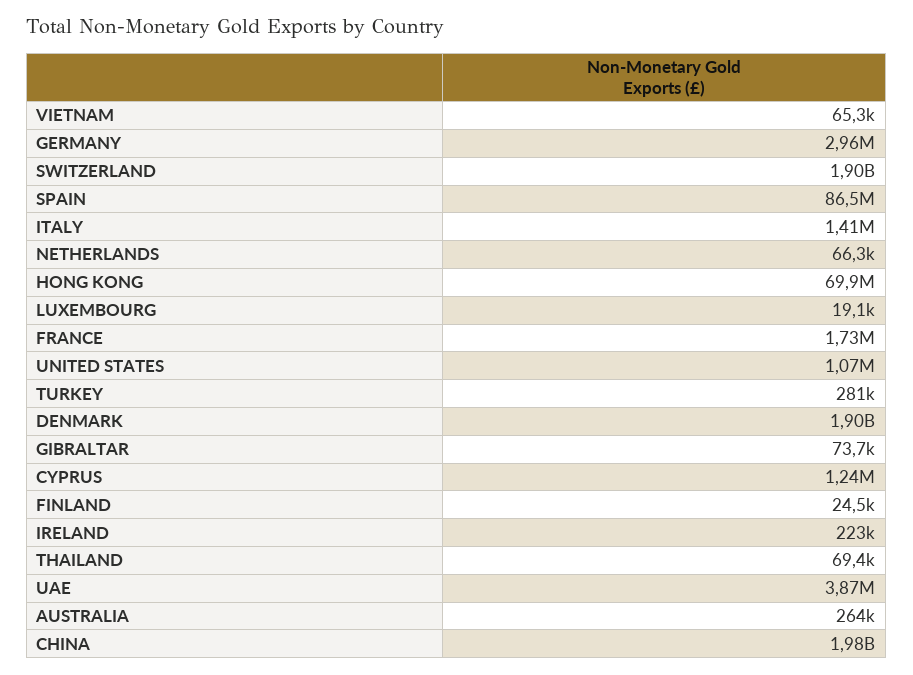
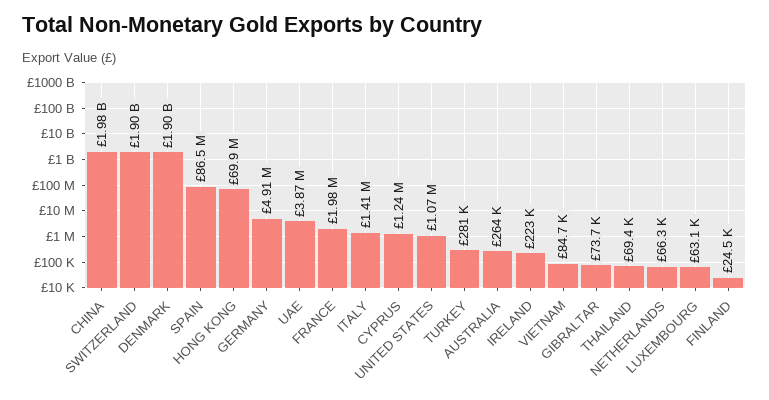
VIETNAM: 65300 -> 84700
GERMANY: 2960000 -> 4910000
LUXEMBOURG: 19100 -> 63100
FRANCE: 1730000 -> 1980000

